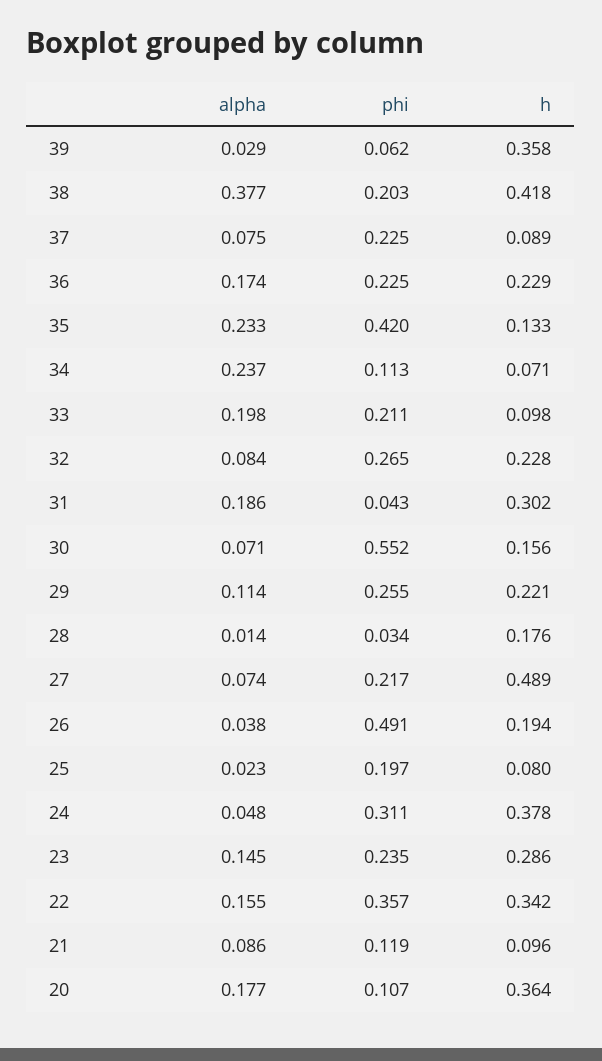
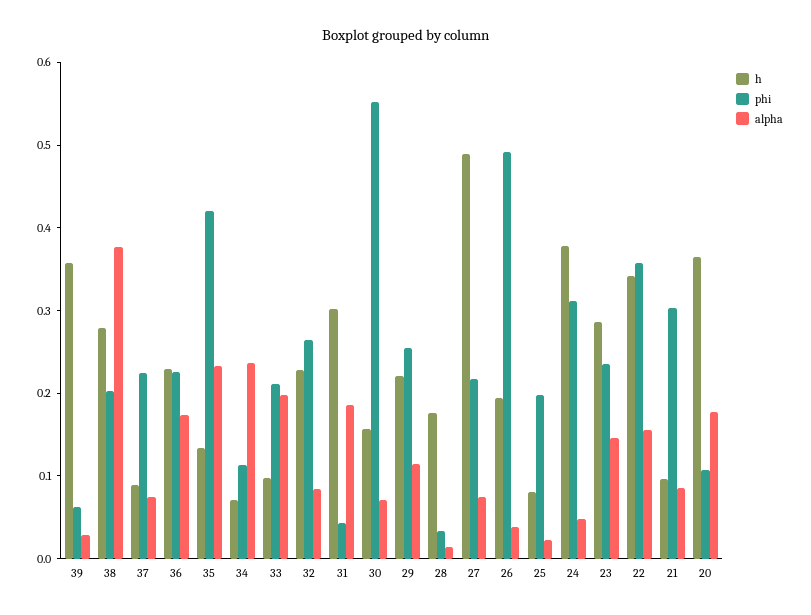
h, 38: 0.418 -> 0.28
phi, 21: 0.119 -> 0.3

